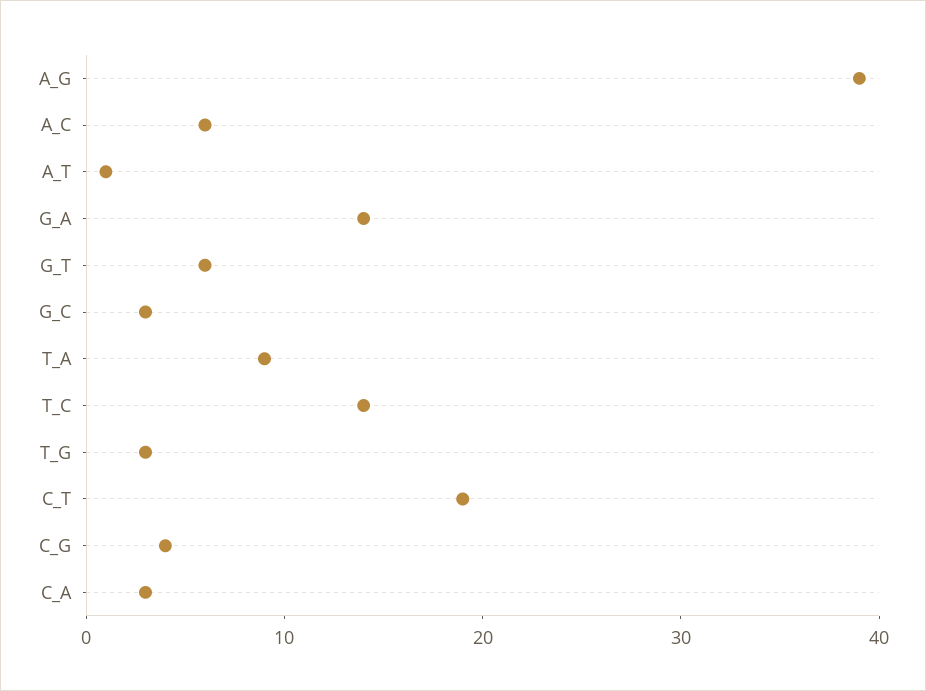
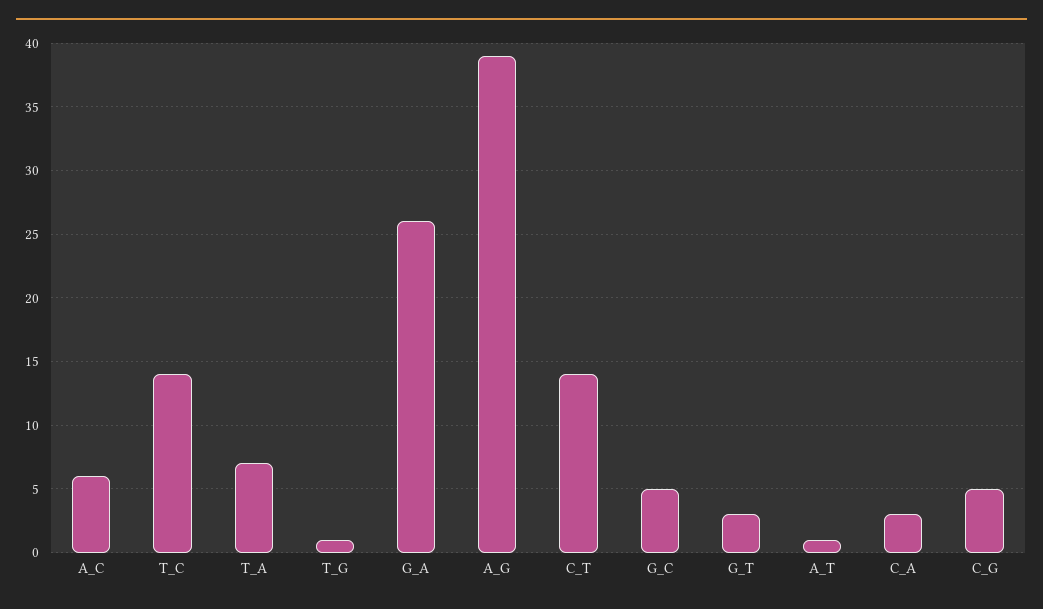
G_A: 14 -> 26
G_T: 6 -> 3
G_C: 3 -> 5
T_A: 9 -> 7
T_G: 3 -> 1
C_T: 19 -> 14
C_G: 4 -> 5

